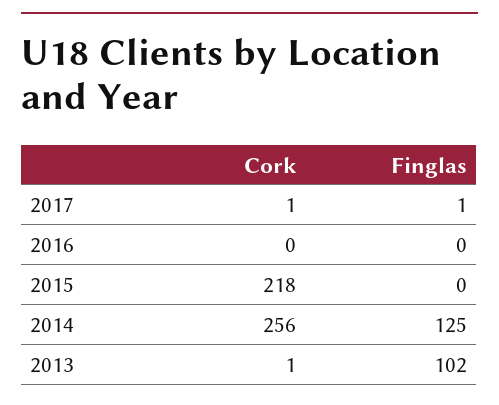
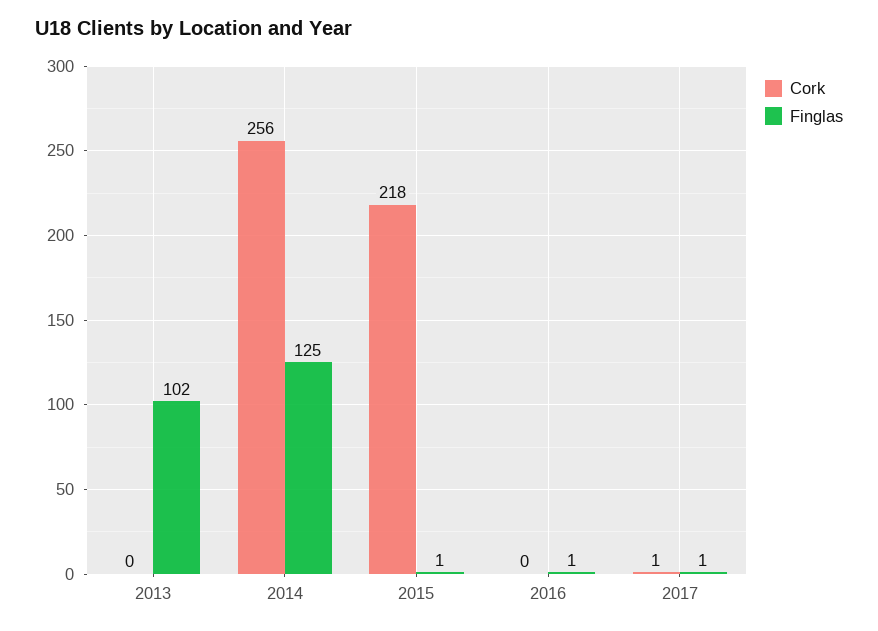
Finglas, 2016: 0 -> 1
Finglas, 2015: 0 -> 1
Cork, 2013: 1 -> 0

